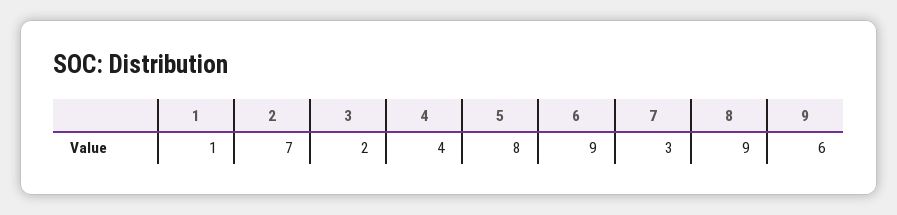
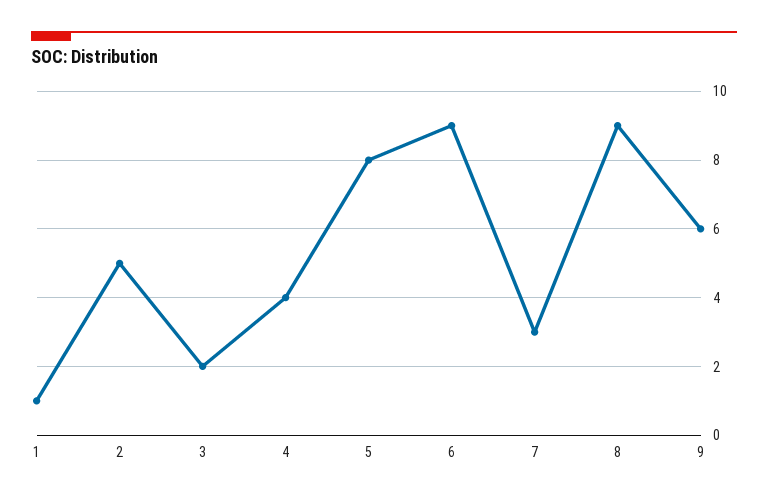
2: 7 -> 5

